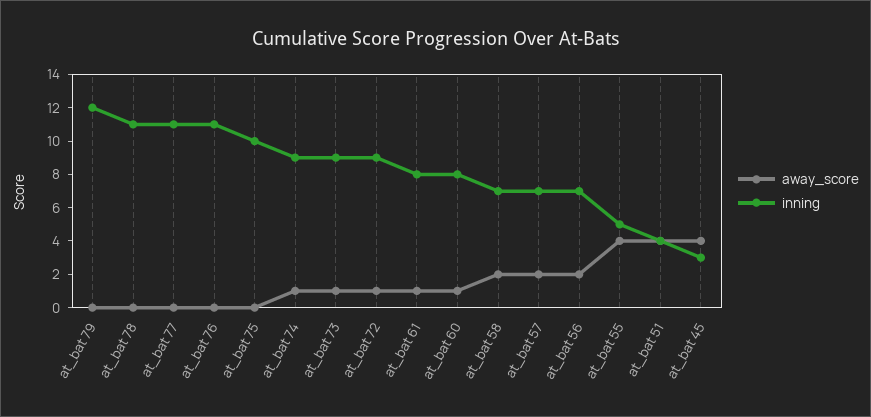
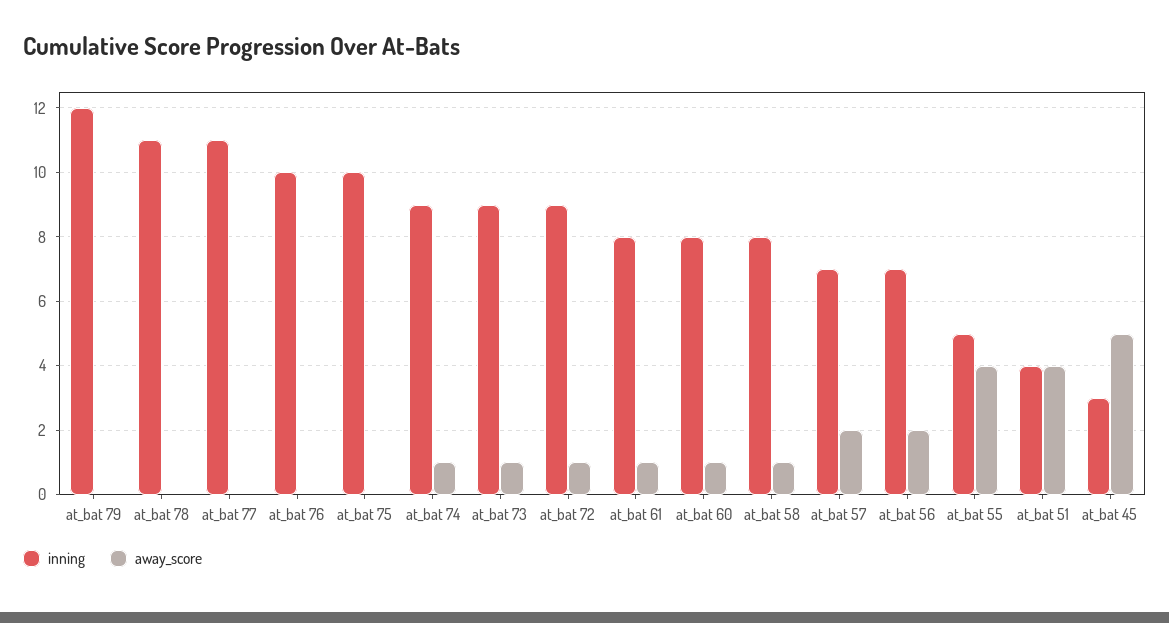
inning, at_bat 76: 11 -> 10
away_score, at_bat 58: 2 -> 1
inning, at_bat 58: 7 -> 8
away_score, at_bat 45: 4 -> 5

